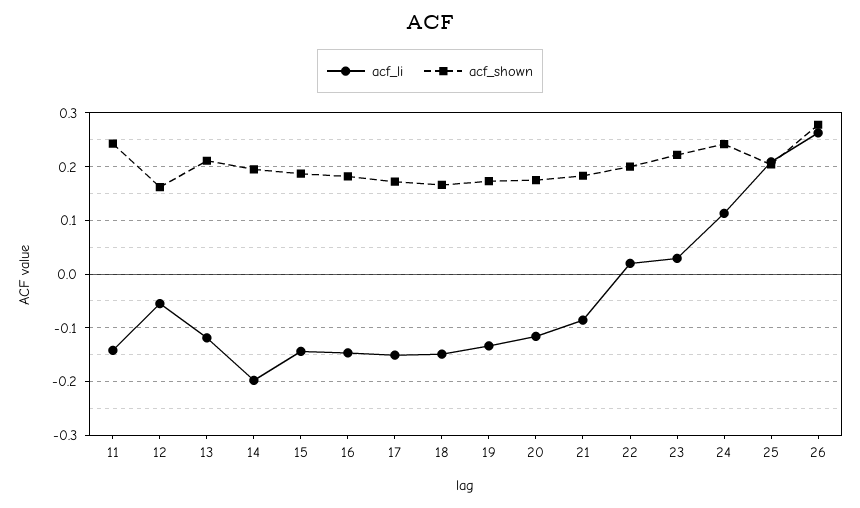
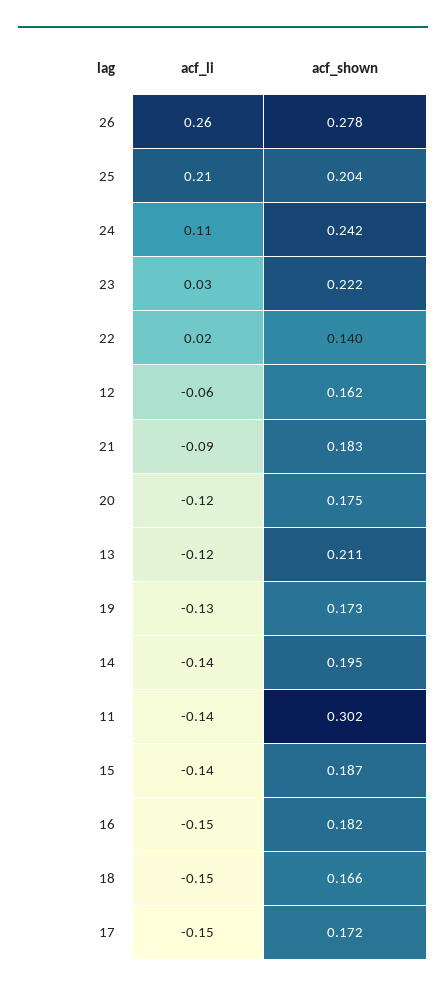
acf_shown, 11: 0.24 -> 0.302
acf_li, 14: -0.2 -> -0.14
acf_shown, 22: 0.2 -> 0.14

